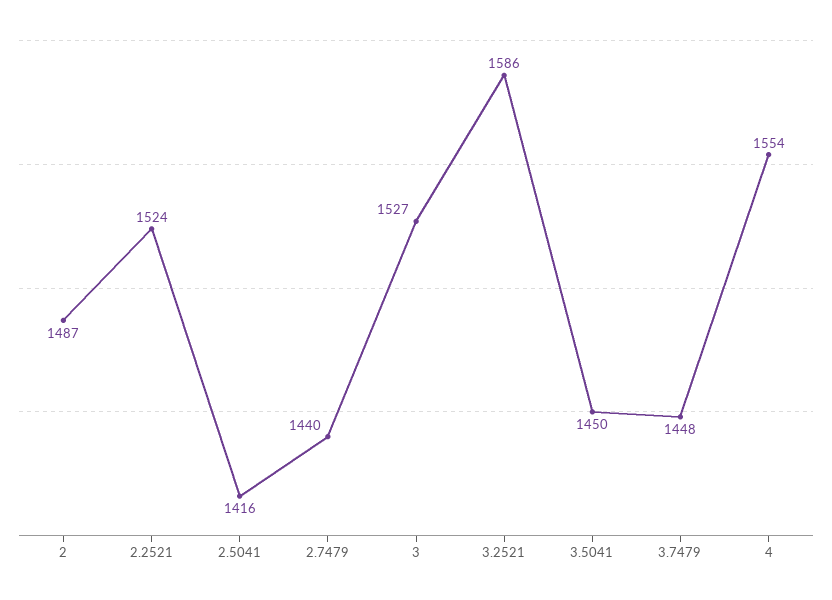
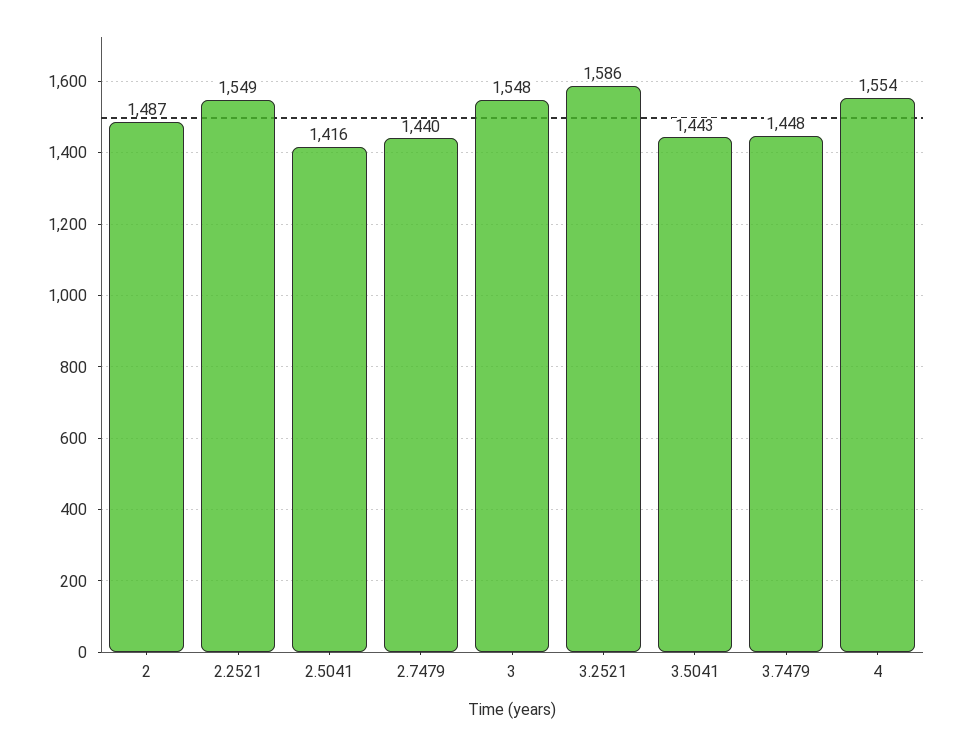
2.2521: 1524 -> 1549
3: 1527 -> 1548
3.5041: 1450 -> 1443

